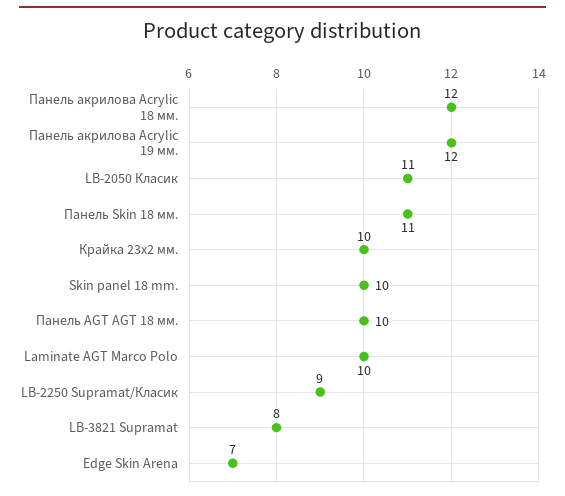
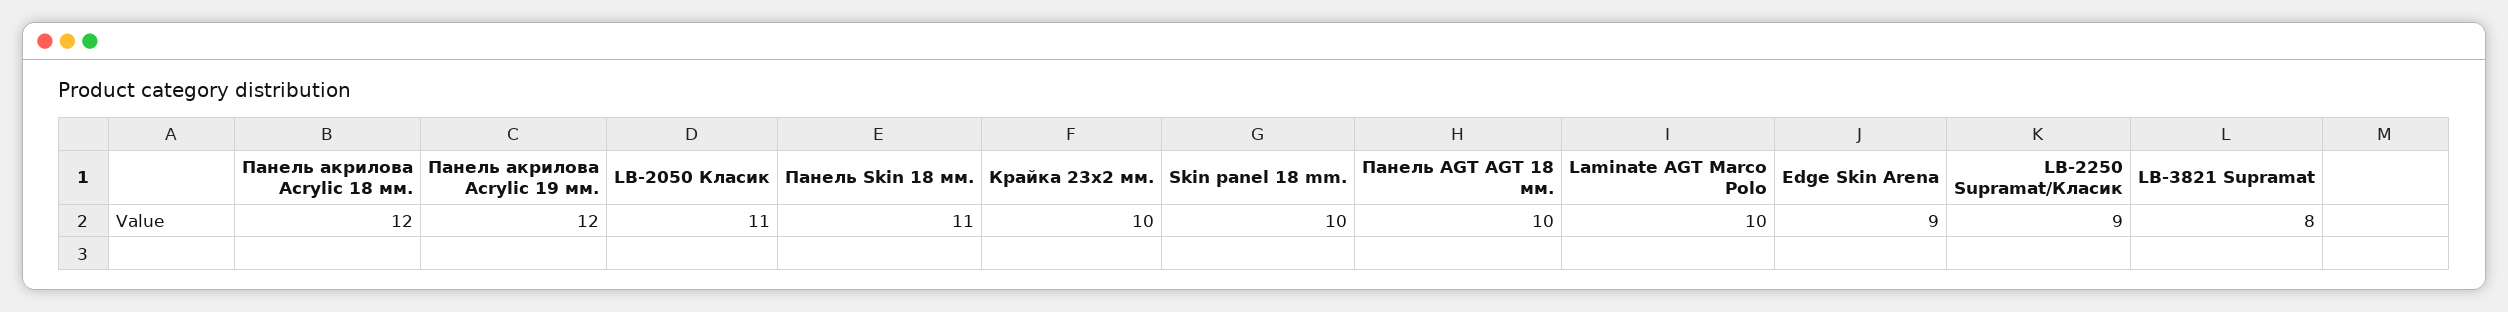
Edge Skin Arena: 7 -> 9

